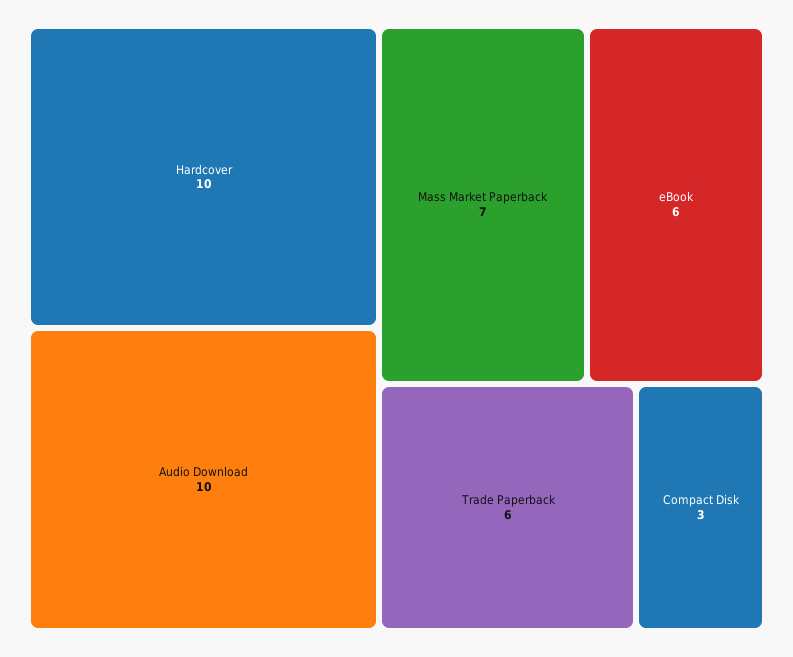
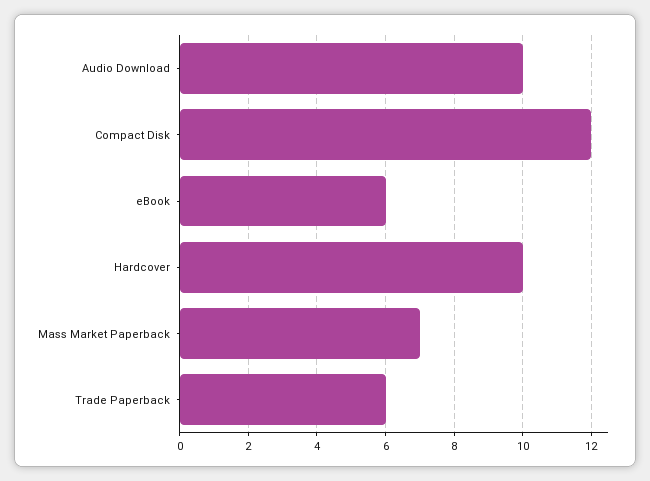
Compact Disk: 3 -> 12

